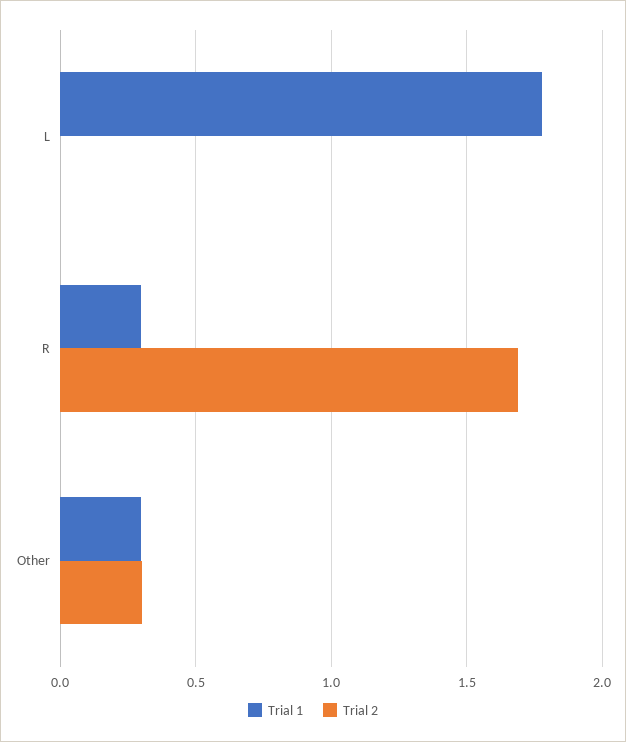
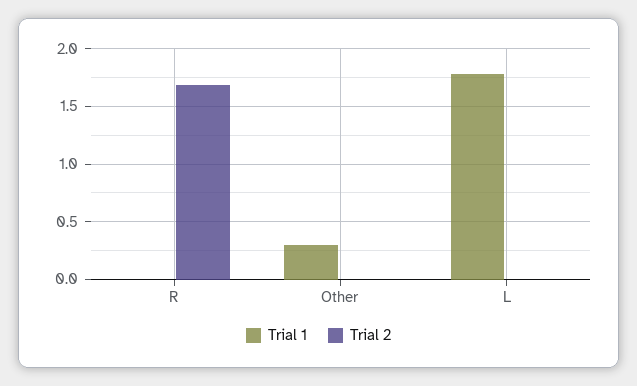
Trial 1, R: 0.3 -> 0
Trial 2, Other: 0.3 -> 0

